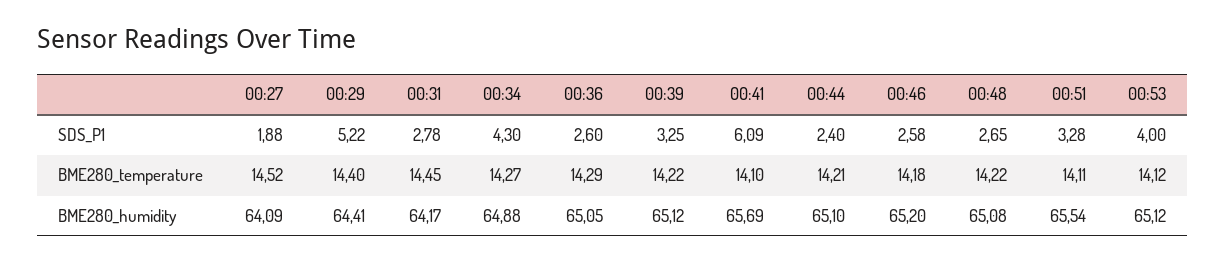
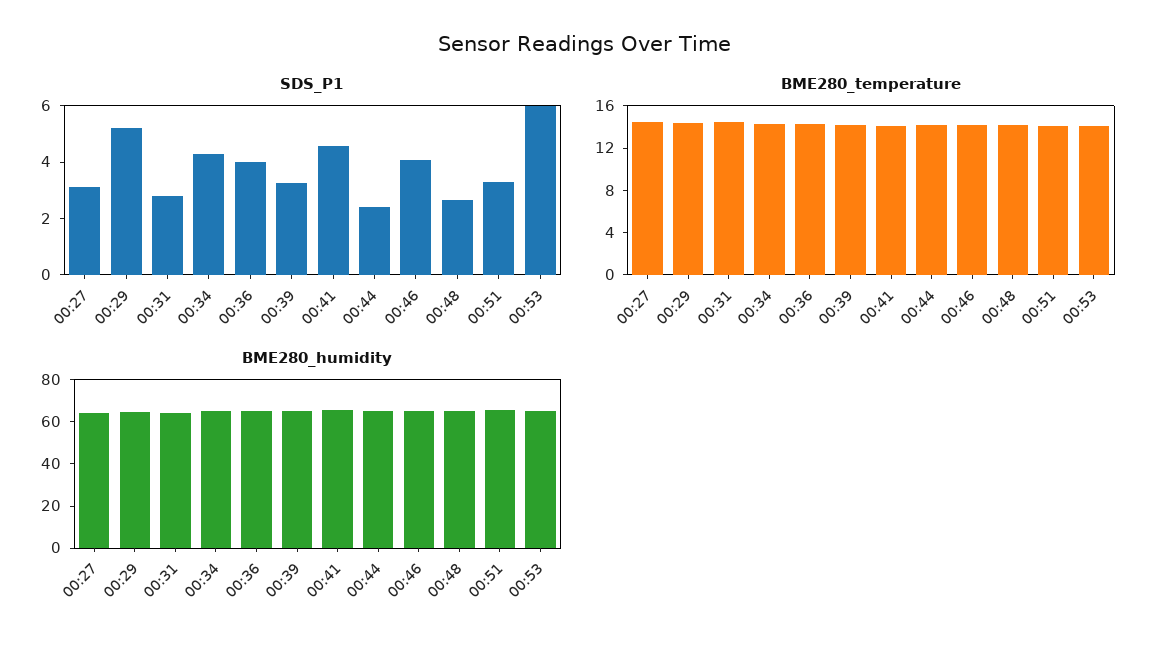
SDS_P1, 00:27: 1.88 -> 3
SDS_P1, 00:36: 2.6 -> 4
SDS_P1, 00:41: 6.09 -> 4.5
SDS_P1, 00:46: 2.58 -> 4
SDS_P1, 00:53: 4 -> 6

